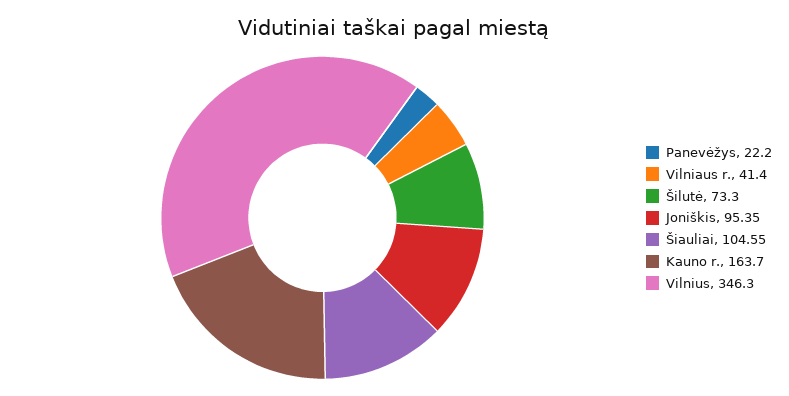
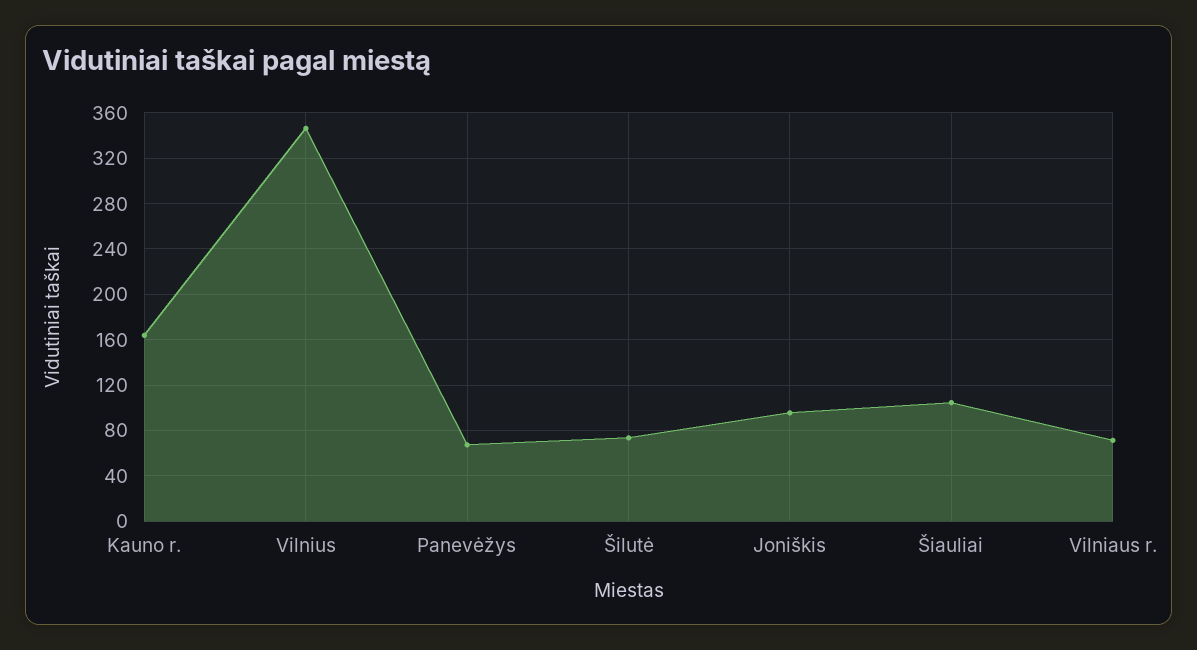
Panevėžys: 22.2 -> 70
Vilniaus r.: 41.4 -> 70

